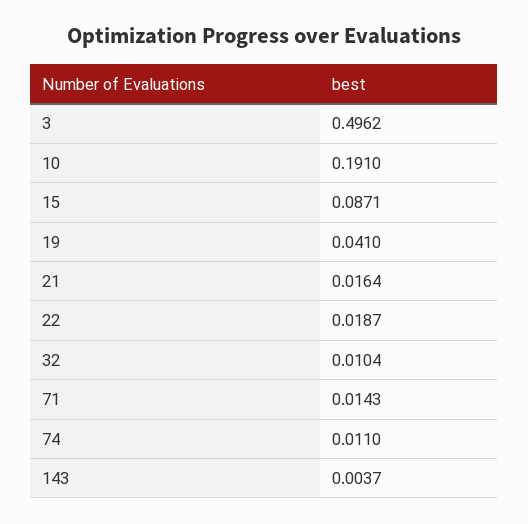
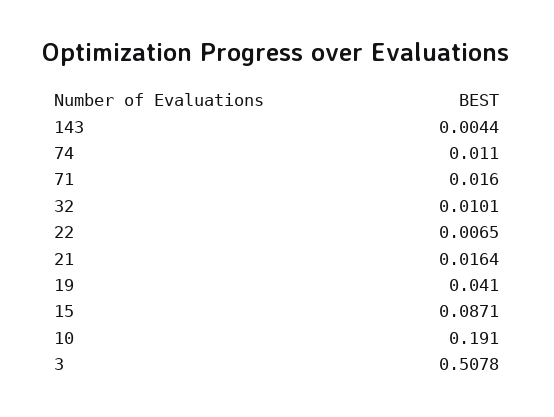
3: 0.4962 -> 0.5078
22: 0.0187 -> 0.0065
32: 0.0104 -> 0.0101
71: 0.0143 -> 0.016
143: 0.0037 -> 0.0044

